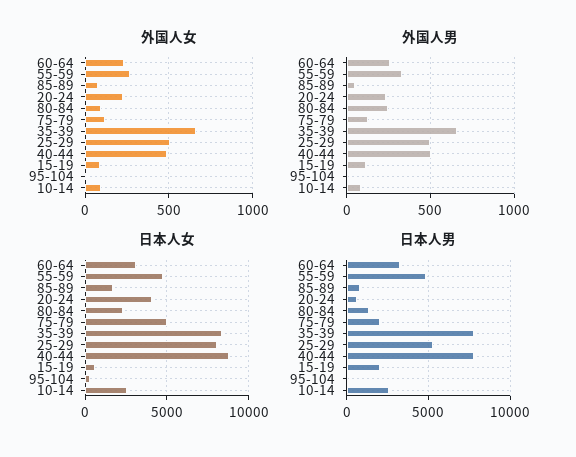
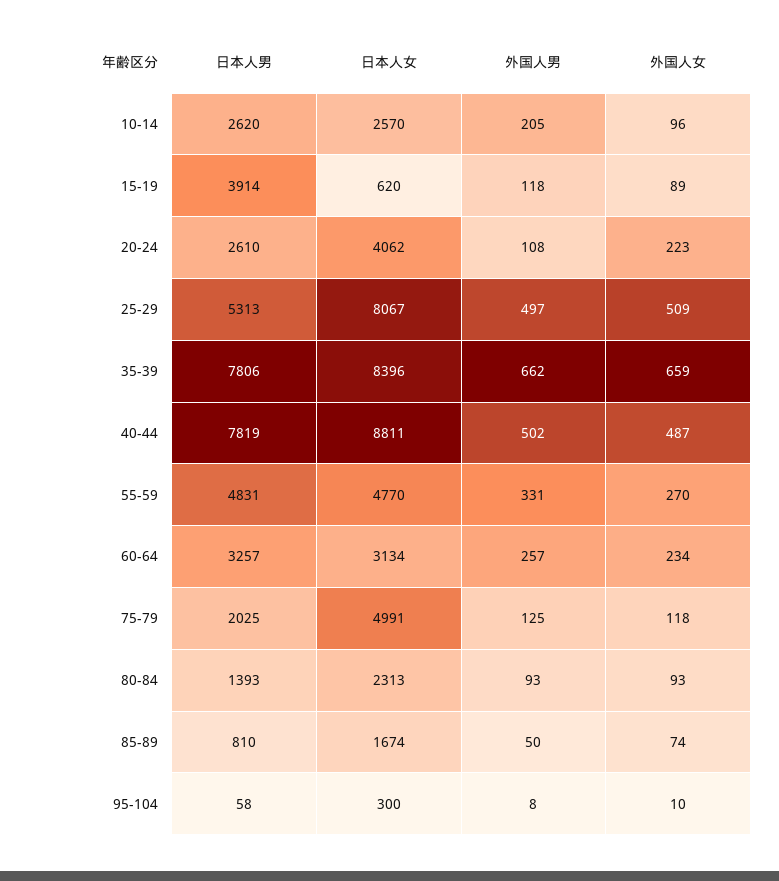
外国人男, 20-24: 250 -> 108
外国人男, 80-84: 250 -> 93
外国人男, 10-14: 100 -> 205
日本人男, 20-24: 500 -> 2610
日本人男, 15-19: 2000 -> 3914

